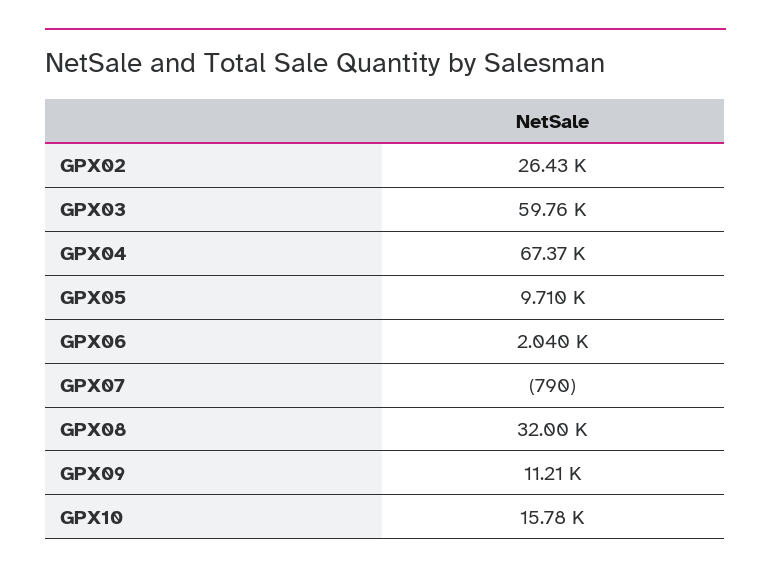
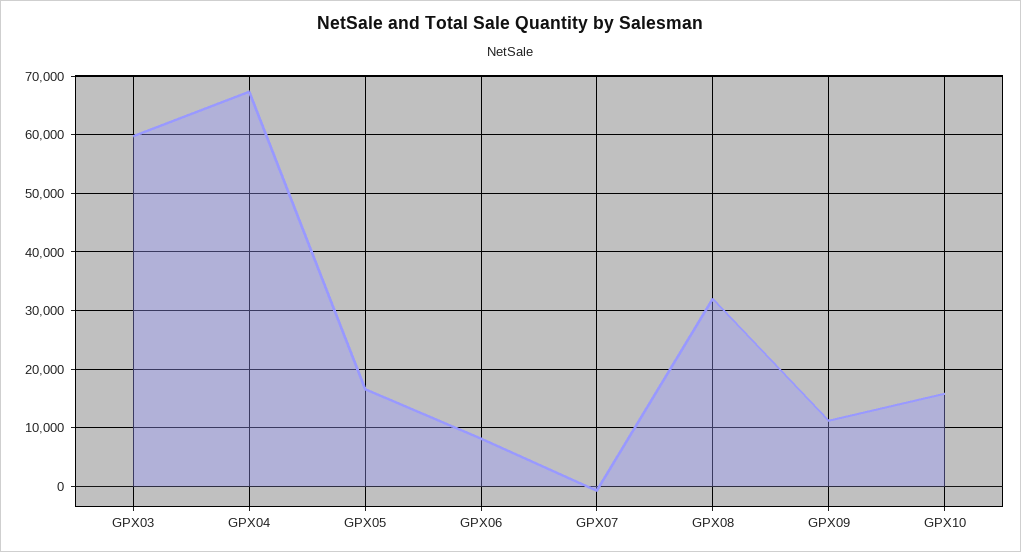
GPX02: 26430 -> none
GPX05: 9710 -> 16000
GPX06: 2040 -> 8000

